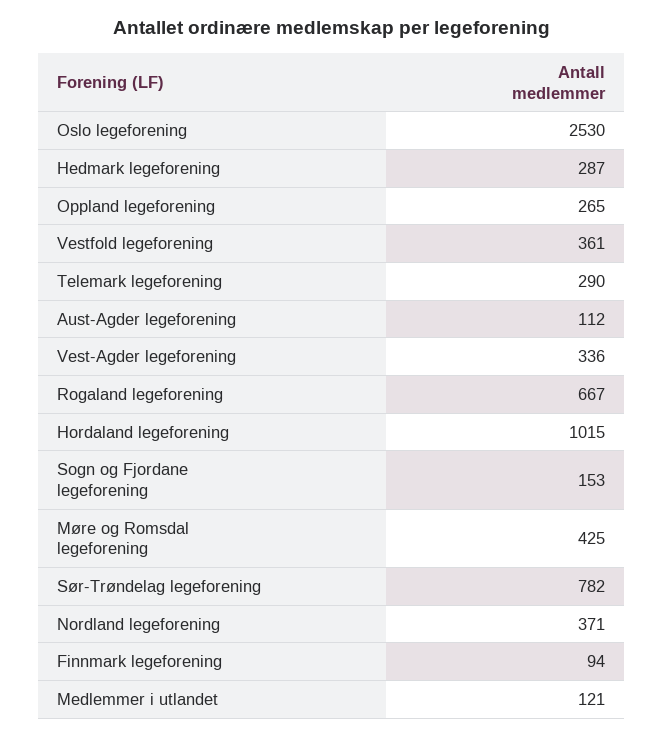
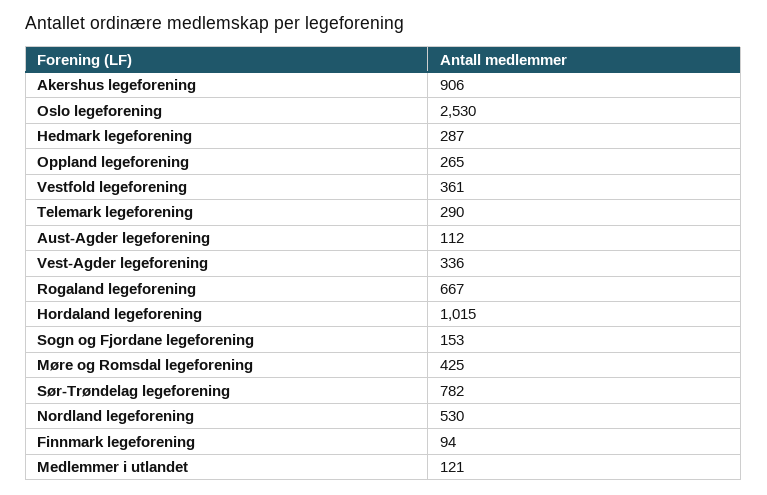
Nordland legeforening: 371 -> 530
Akershus legeforening: none -> 906

